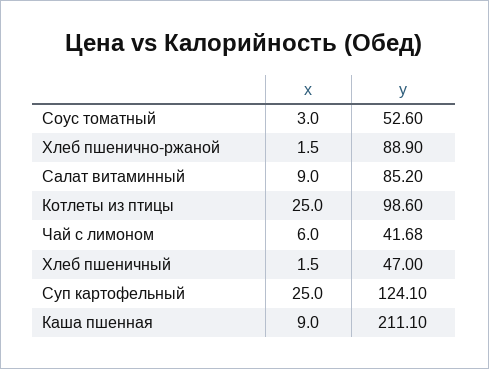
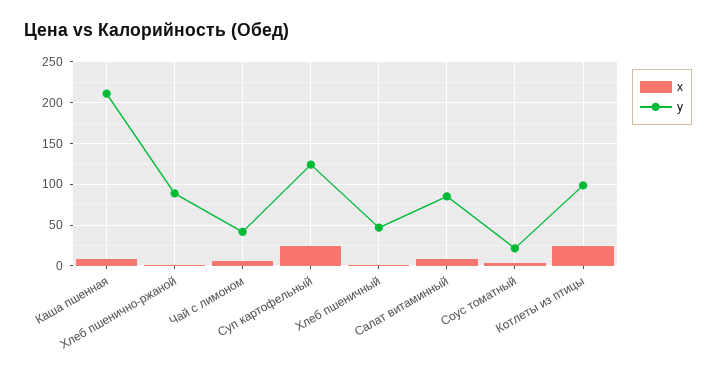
y, Соус томатный: 52.6 -> 20

